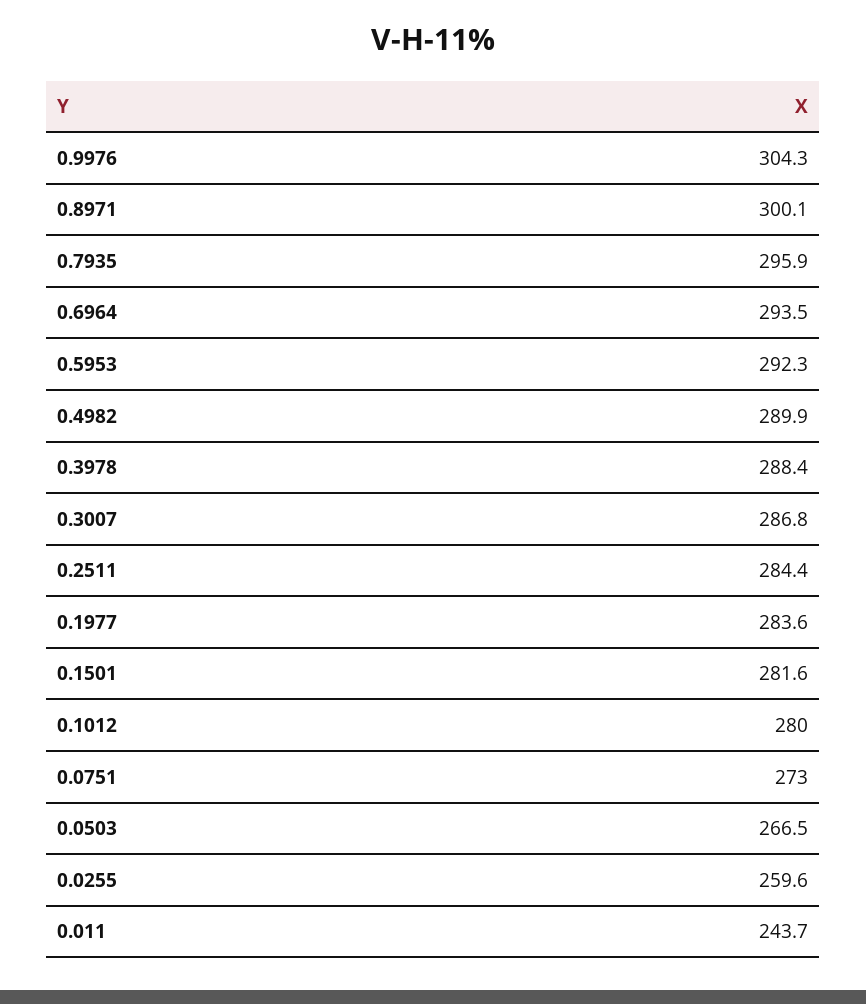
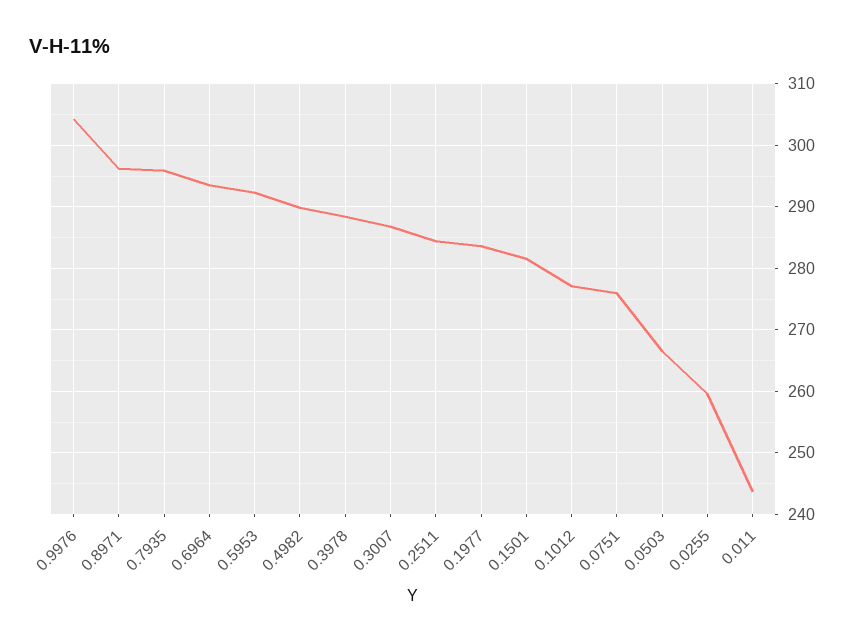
0.8971: 300.1 -> 296
0.1012: 280 -> 277
0.0751: 273 -> 276

